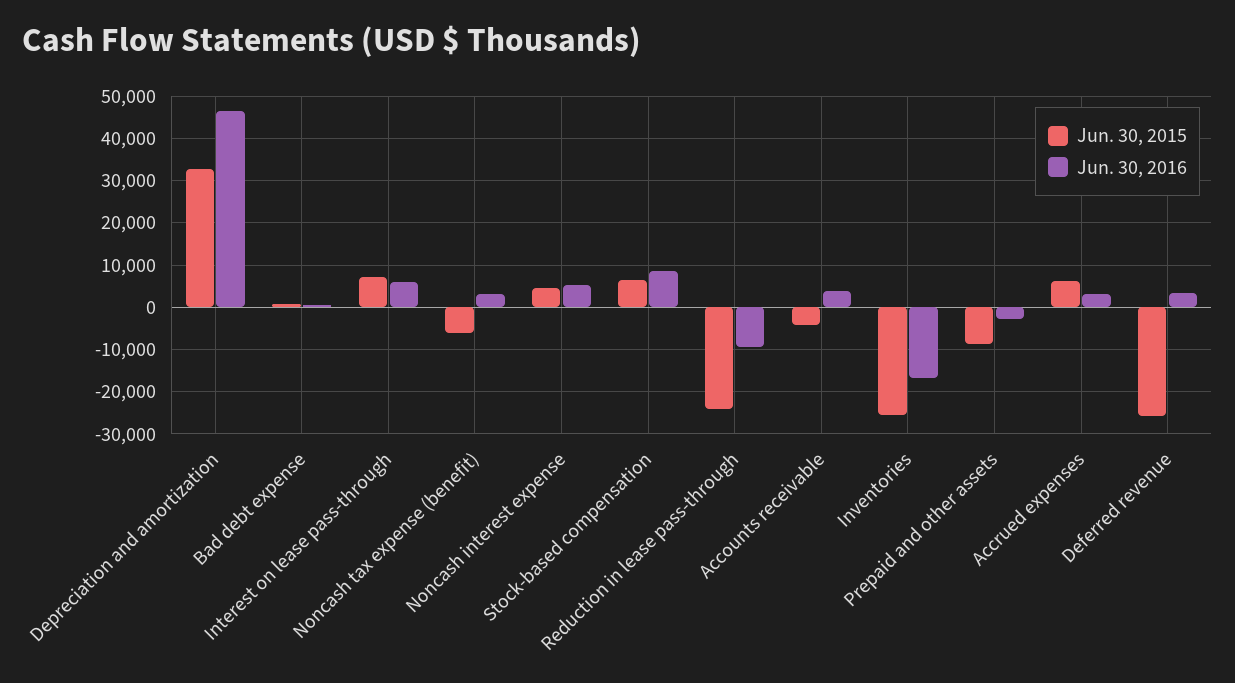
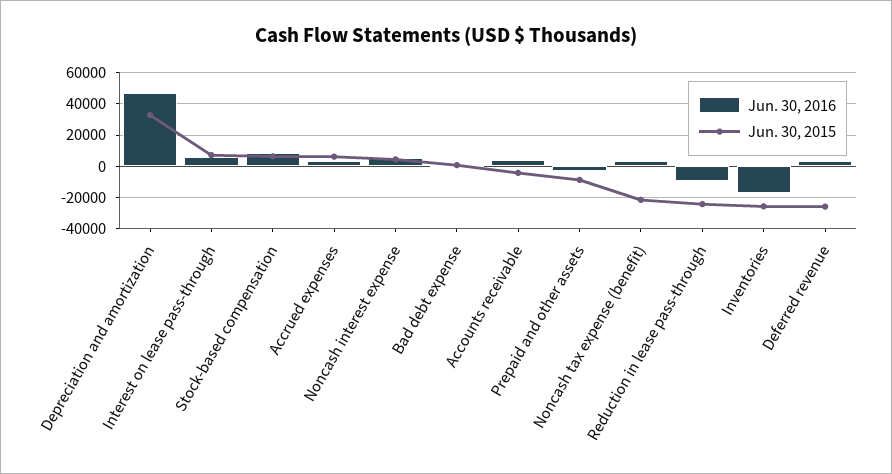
Jun. 30, 2015, Noncash tax expense (benefit): -6000 -> -20000

